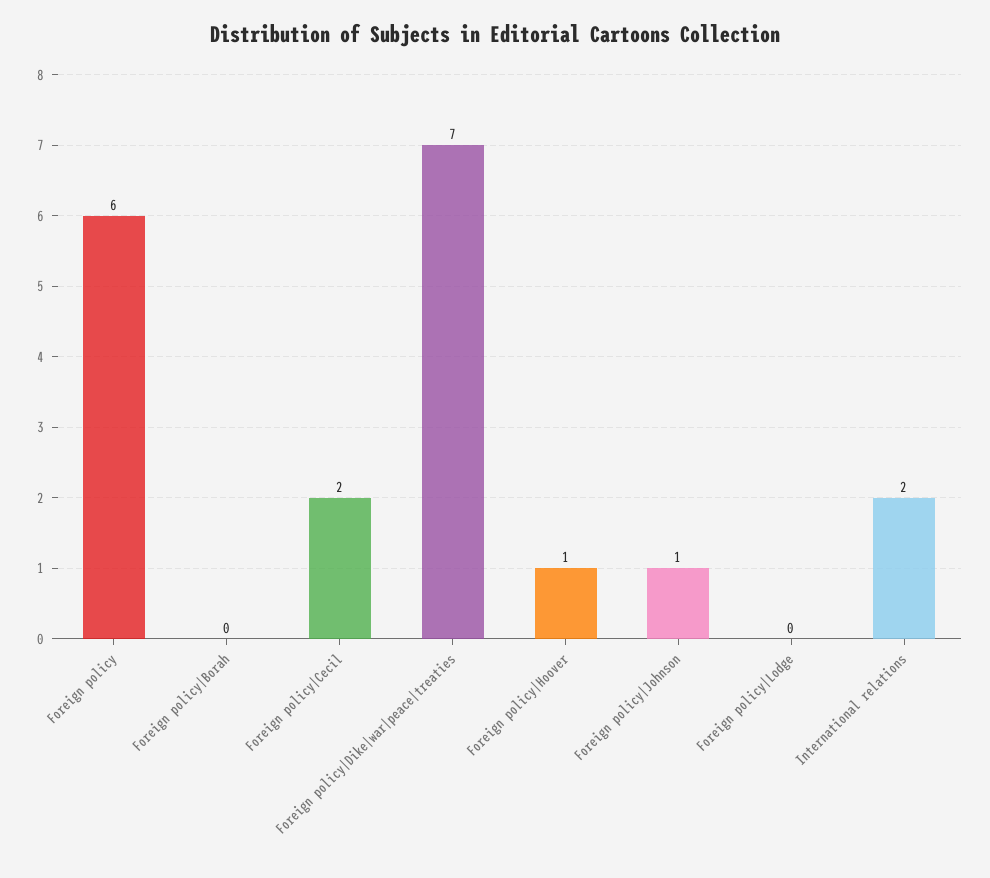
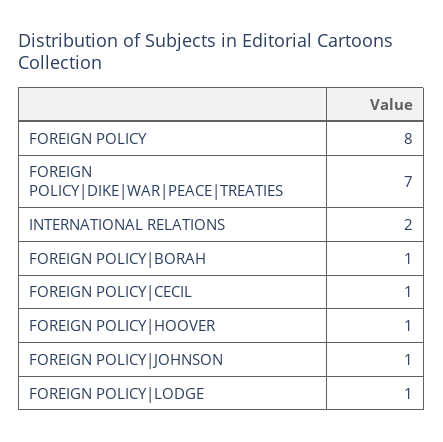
Foreign policy: 6 -> 8
Foreign policy|Borah: 0 -> 1
Foreign policy|Cecil: 2 -> 1
Foreign policy|Lodge: 0 -> 1

